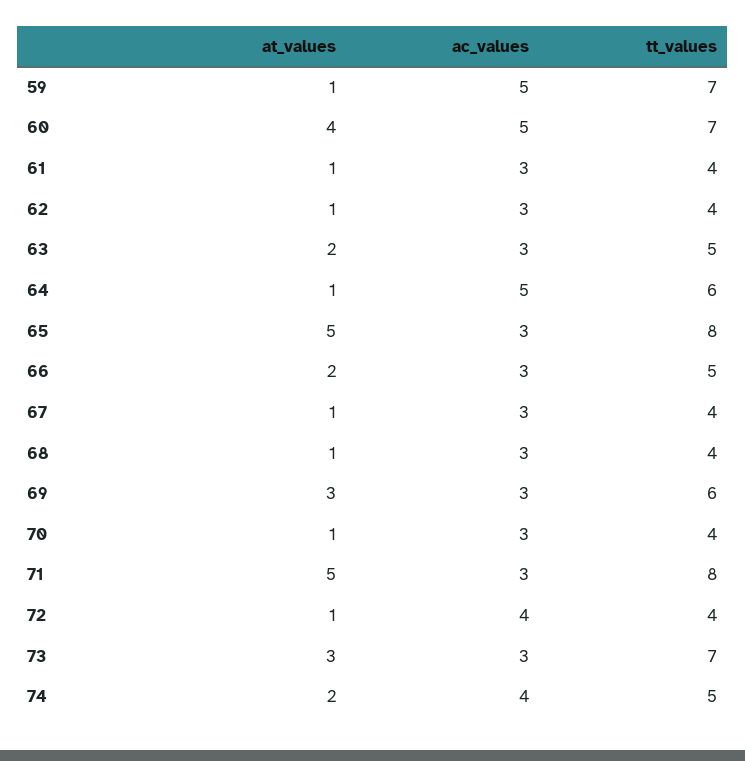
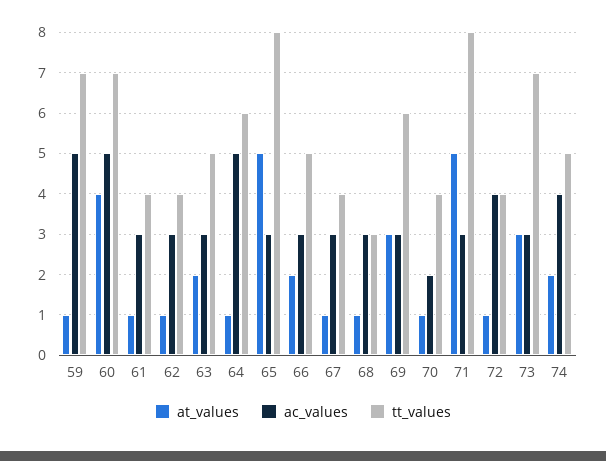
tt_values, 68: 4 -> 3
ac_values, 70: 3 -> 2

